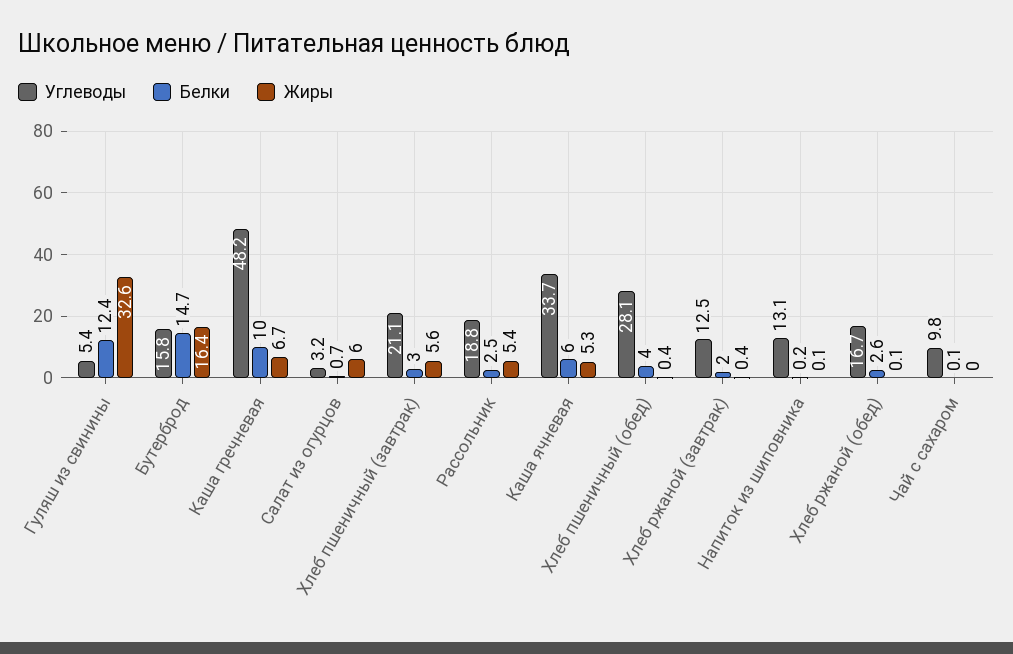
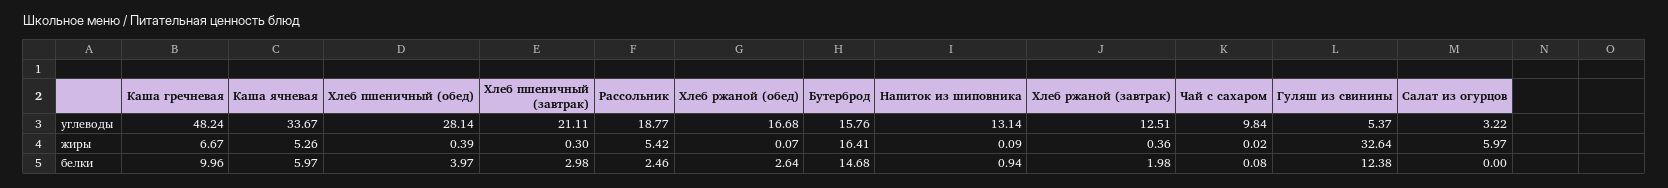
Белки, Салат из огурцов: 0.7 -> 0
Жиры, Хлеб пшеничный (завтрак): 5.6 -> 0.3
Белки, Напиток из шиповника: 0.2 -> 0.94

